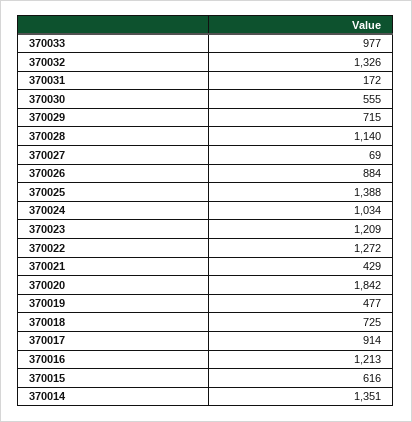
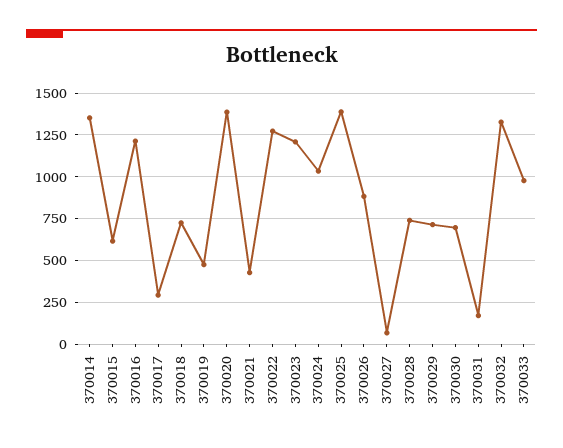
370030: 555 -> 700
370028: 1140 -> 750
370020: 1842 -> 1400
370017: 914 -> 300

